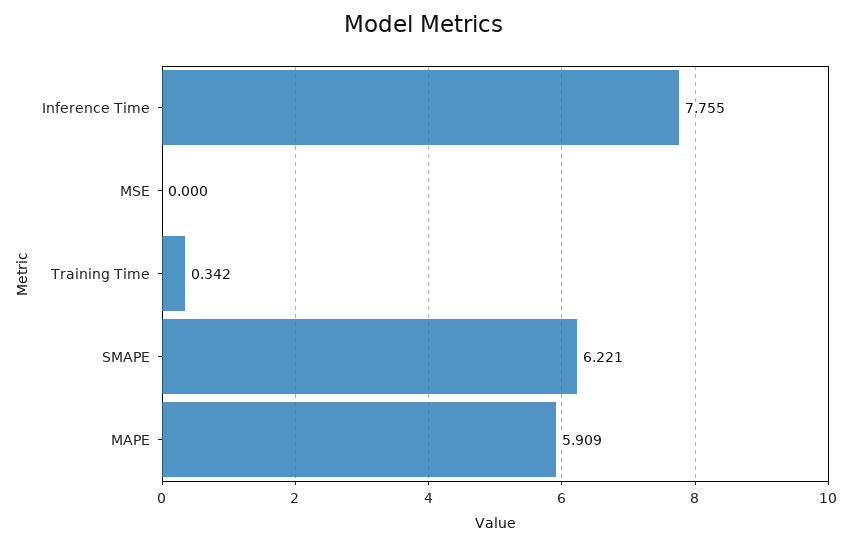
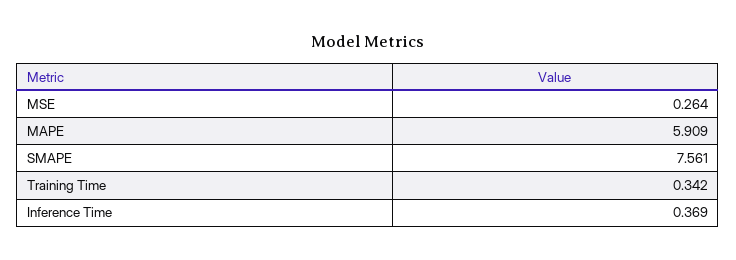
Inference Time: 7.755 -> 0.369
MSE: 0 -> 0.264
SMAPE: 6.221 -> 7.561

